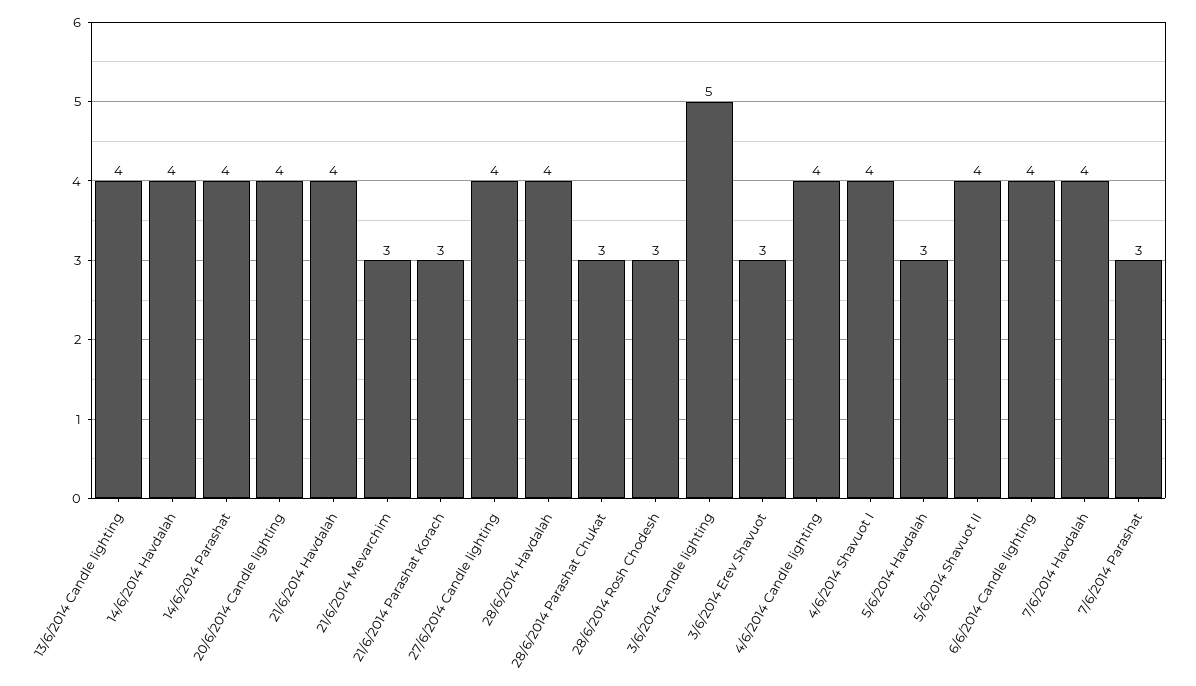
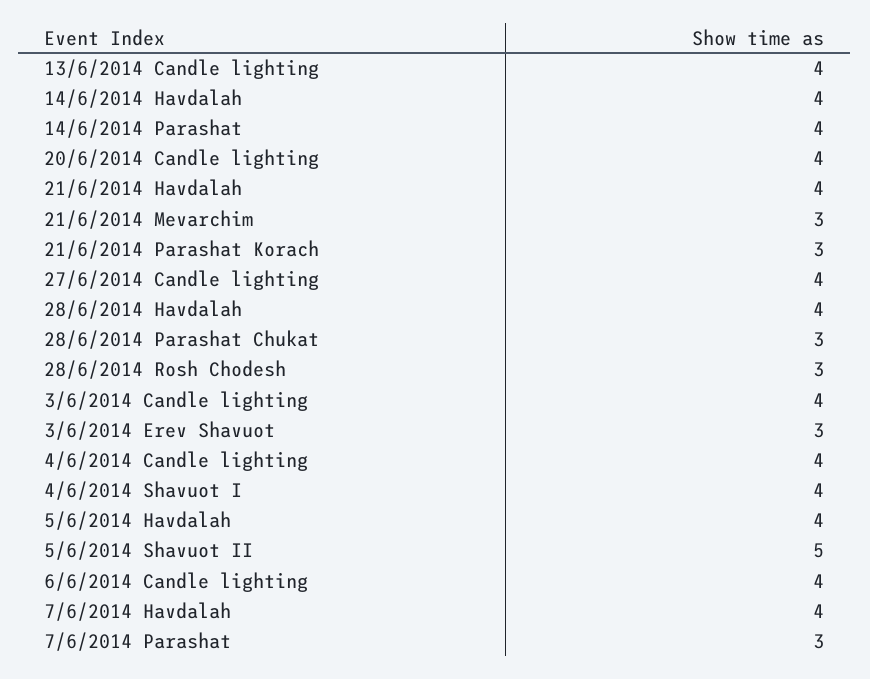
3/6/2014 Candle lighting: 5 -> 4
5/6/2014 Havdalah: 3 -> 4
5/6/2014 Shavuot II: 4 -> 5

